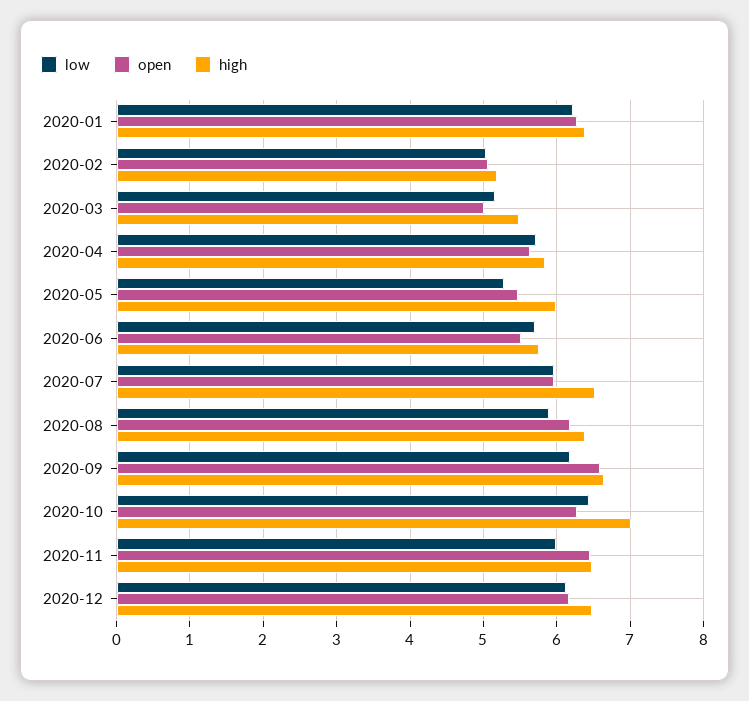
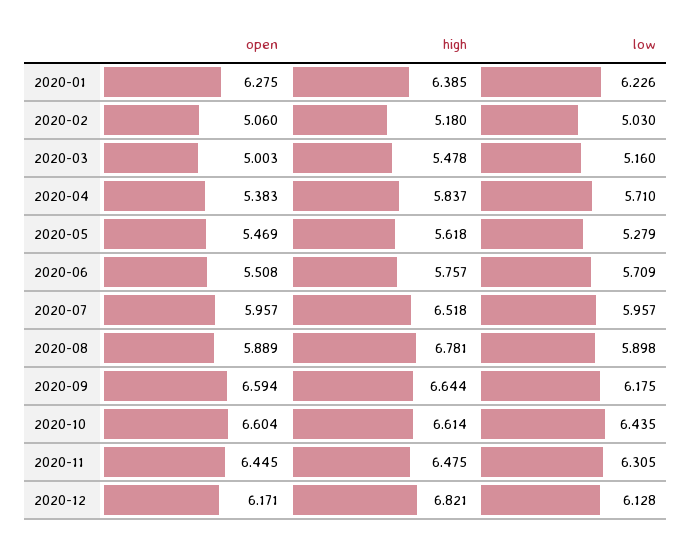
open, 2020-04: 5.6 -> 5.383
high, 2020-05: 6 -> 5.618
open, 2020-08: 6.2 -> 5.889
high, 2020-08: 6.4 -> 6.781
open, 2020-10: 6.3 -> 6.604
high, 2020-10: 7 -> 6.614
low, 2020-11: 6 -> 6.305
high, 2020-12: 6.5 -> 6.821

